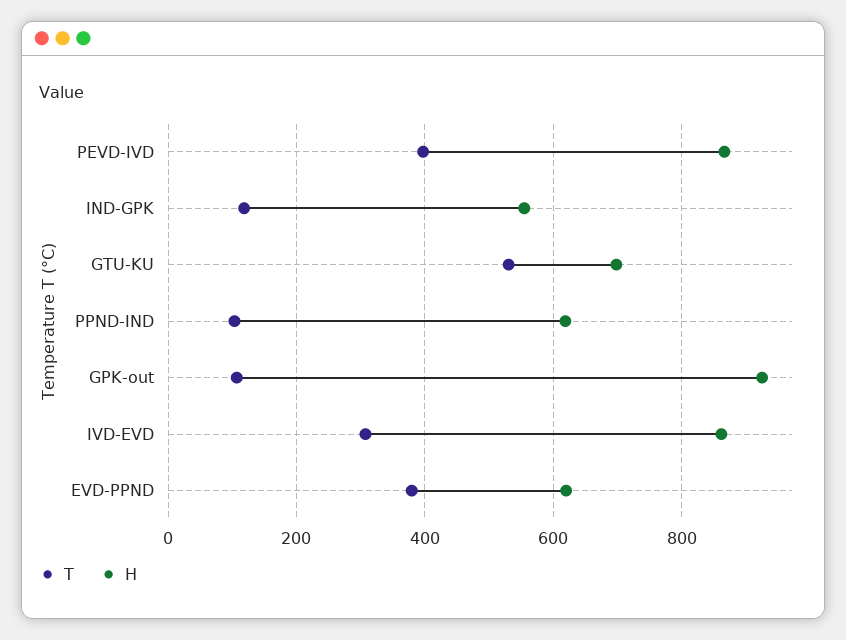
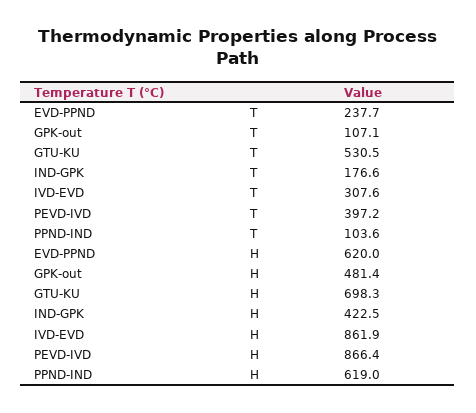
T, IND-GPK: 120 -> 176.6
H, IND-GPK: 560 -> 422.5
H, GPK-out: 920 -> 481.4
T, EVD-PPND: 380 -> 237.7

